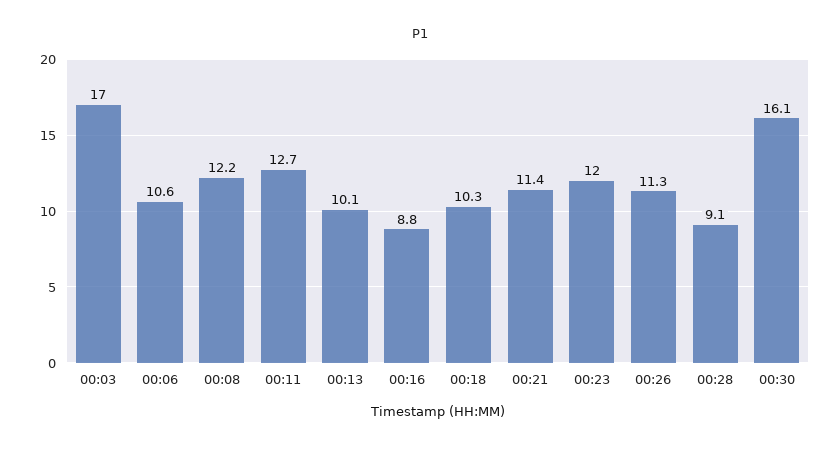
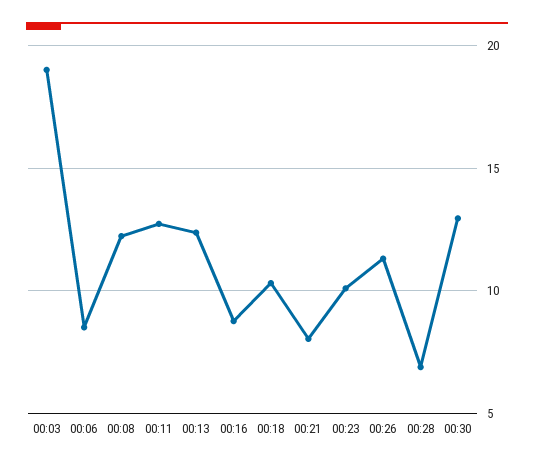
00:03: 17 -> 19
00:06: 10.6 -> 8.5
00:13: 10.1 -> 12.5
00:21: 11.4 -> 8
00:23: 12 -> 10
00:28: 9.1 -> 7
00:30: 16.1 -> 13

